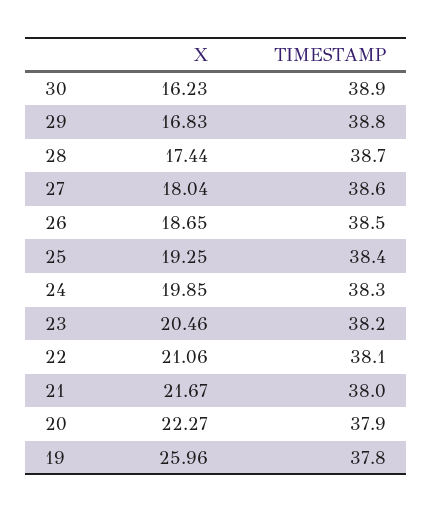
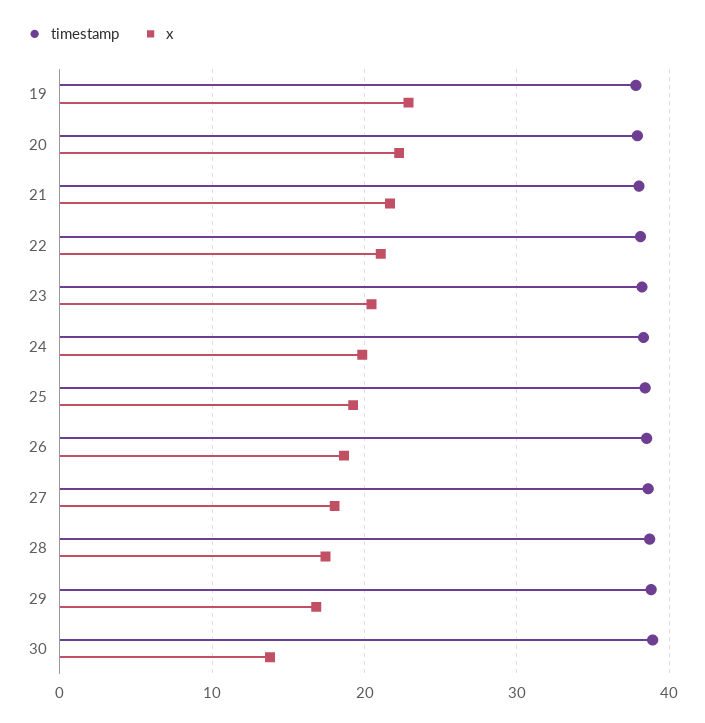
X, 30: 16.23 -> 14
X, 19: 25.96 -> 23

